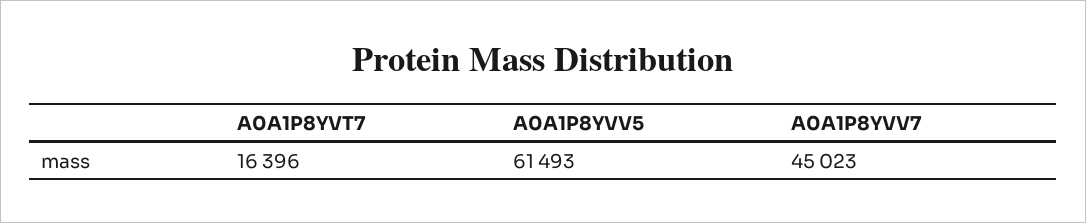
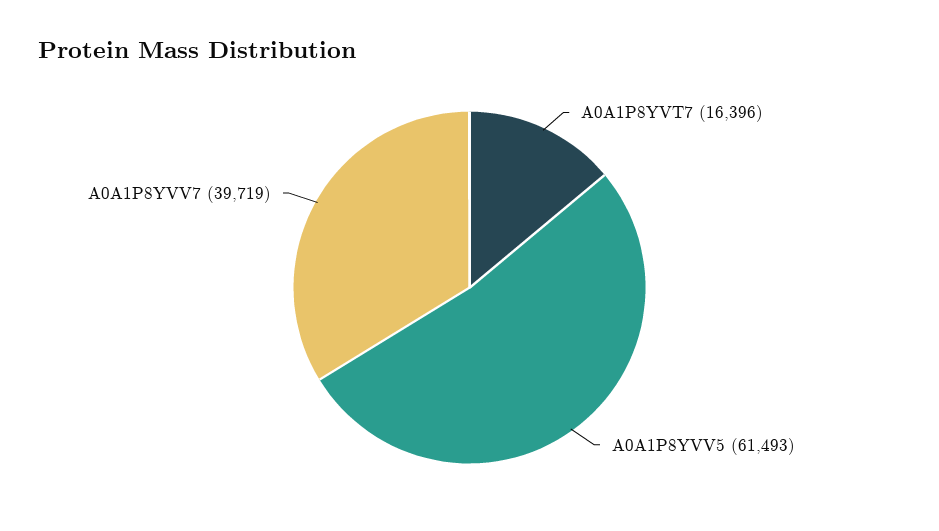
A0A1P8YVV7: 45023 -> 39719

